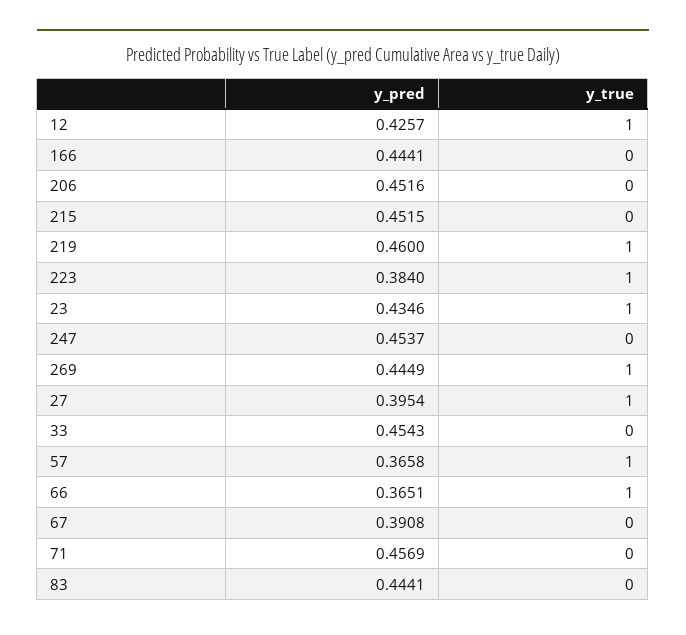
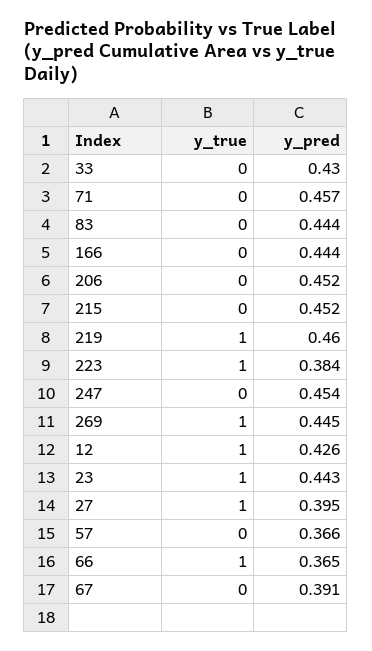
y_pred, 23: 0.4346 -> 0.443
y_pred, 33: 0.4543 -> 0.43
y_true, 57: 1 -> 0

